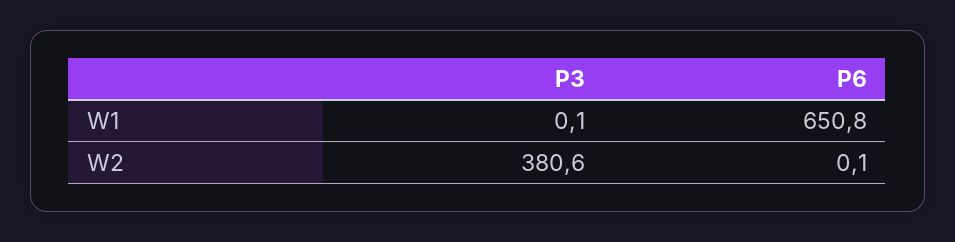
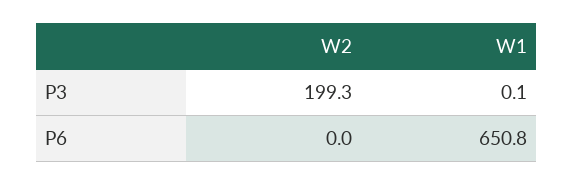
P3, W2: 380.6 -> 199.3
P6, W2: 0.1 -> 0

